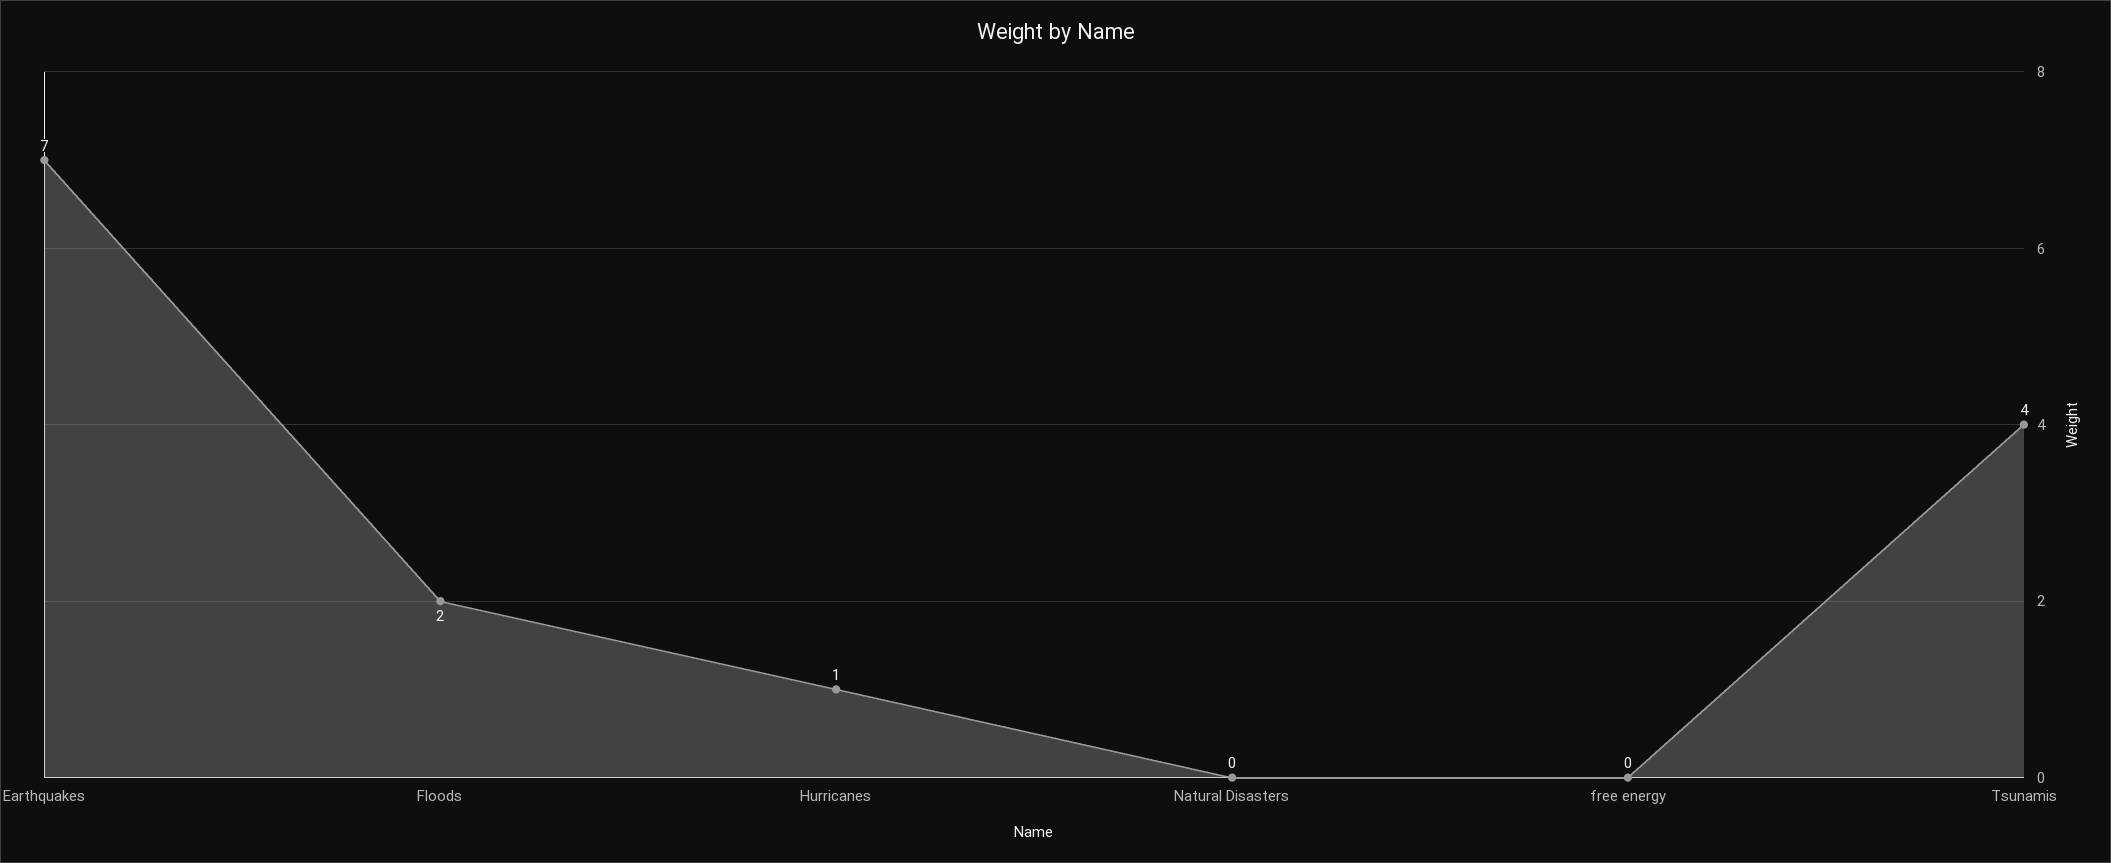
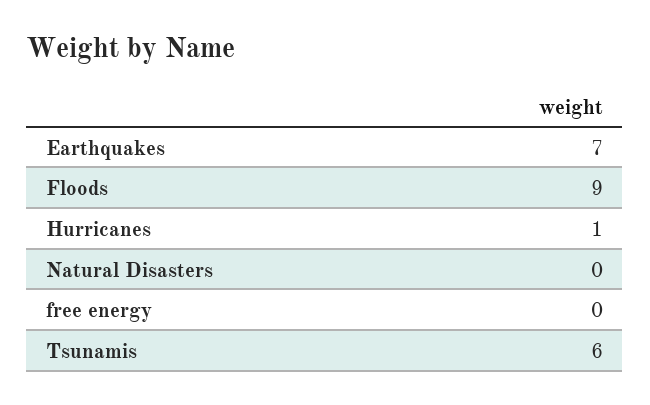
Floods: 2 -> 9
Tsunamis: 4 -> 6

